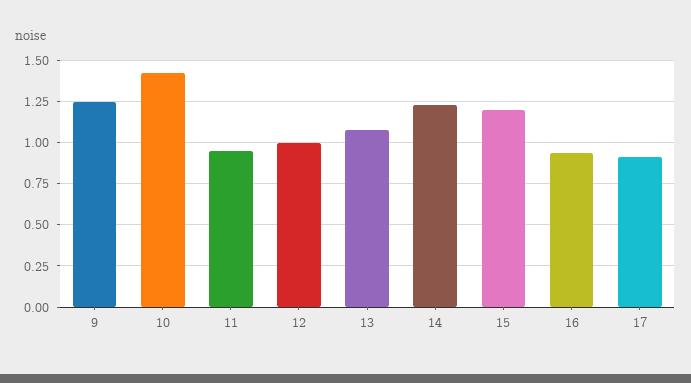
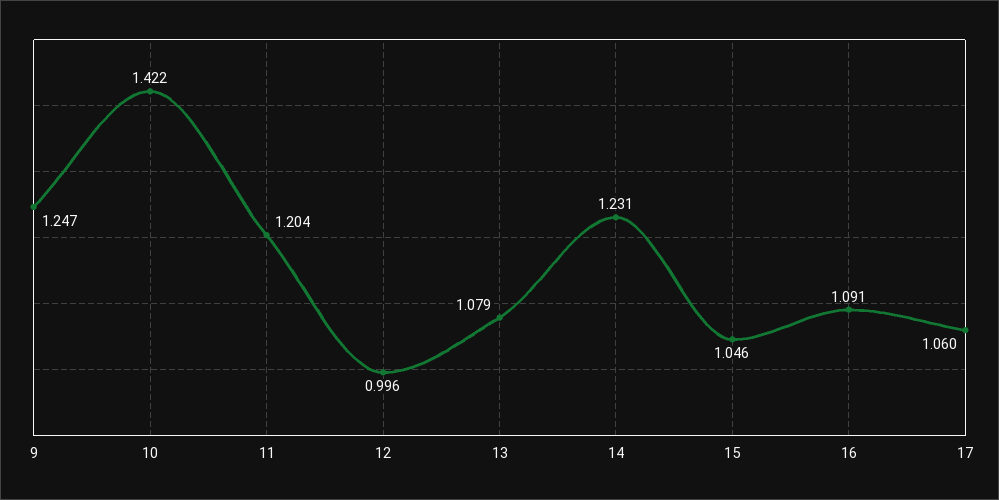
11: 0.95 -> 1.204
15: 1.2 -> 1.046
16: 0.95 -> 1.091
17: 0.9 -> 1.06

